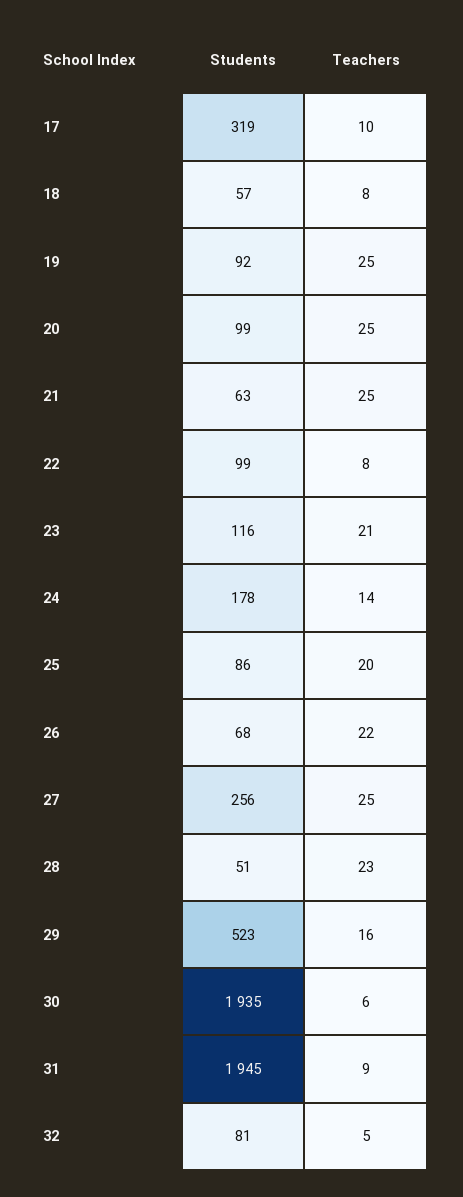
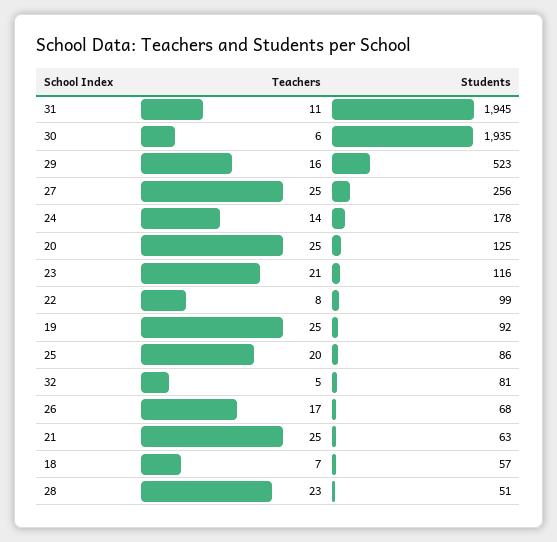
Students, 17: 319 -> none
Teachers, 17: 10 -> none
Teachers, 18: 8 -> 7
Students, 20: 99 -> 125
Teachers, 26: 22 -> 17
Teachers, 31: 9 -> 11

